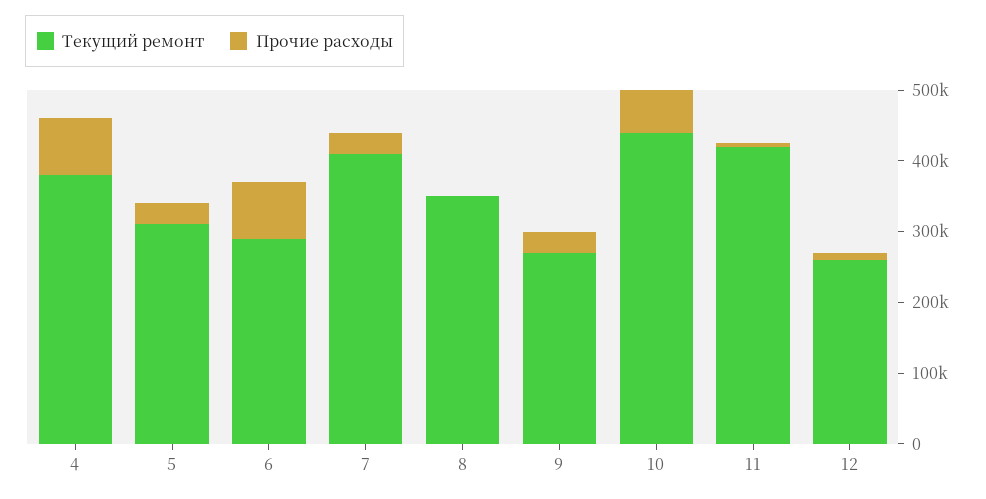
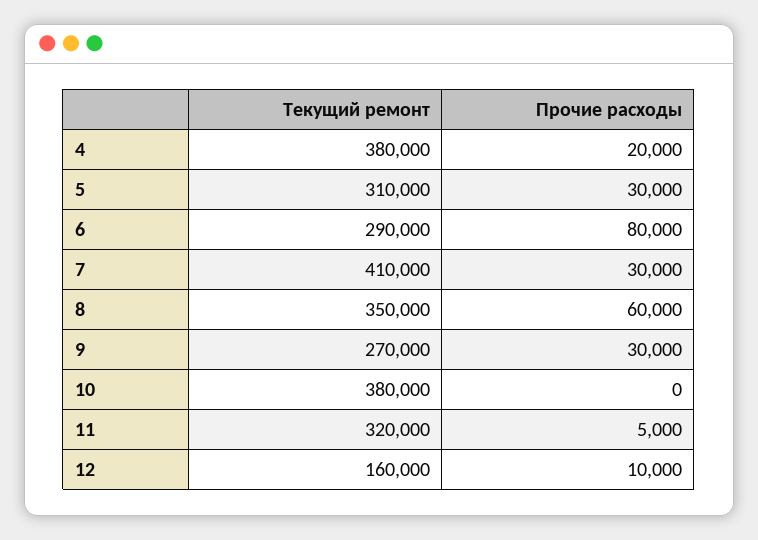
Прочие расходы, 4: 80000 -> 20000
Прочие расходы, 8: 0 -> 60000
Текущий ремонт, 10: 440000 -> 380000
Прочие расходы, 10: 60000 -> 0
Текущий ремонт, 11: 420000 -> 320000
Текущий ремонт, 12: 260000 -> 160000

